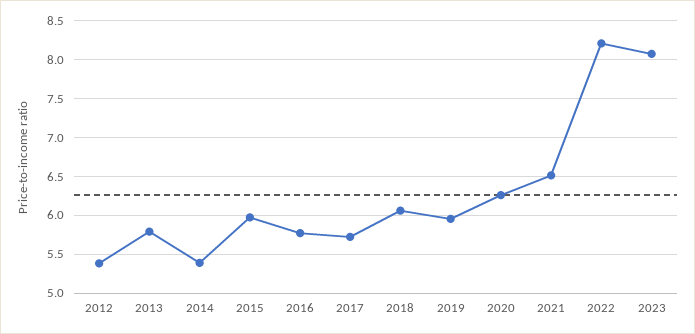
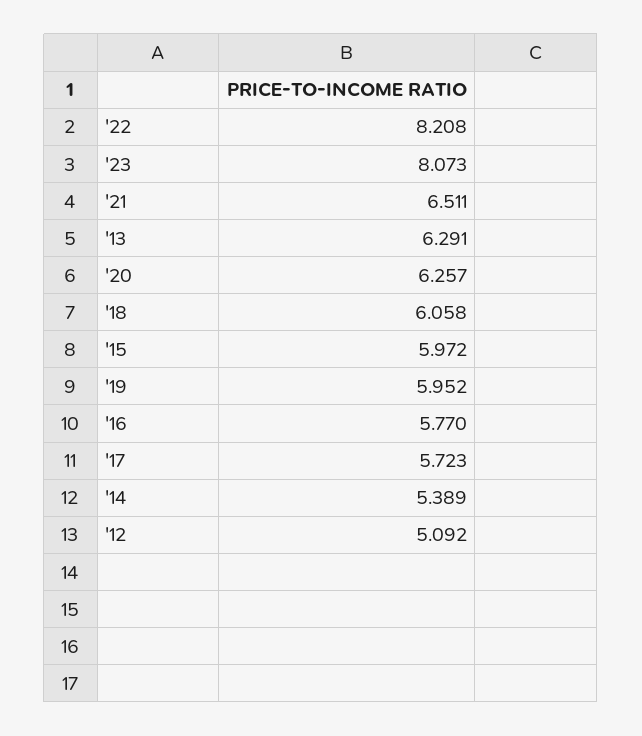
2012: 5.4 -> 5.092
2013: 5.8 -> 6.291

